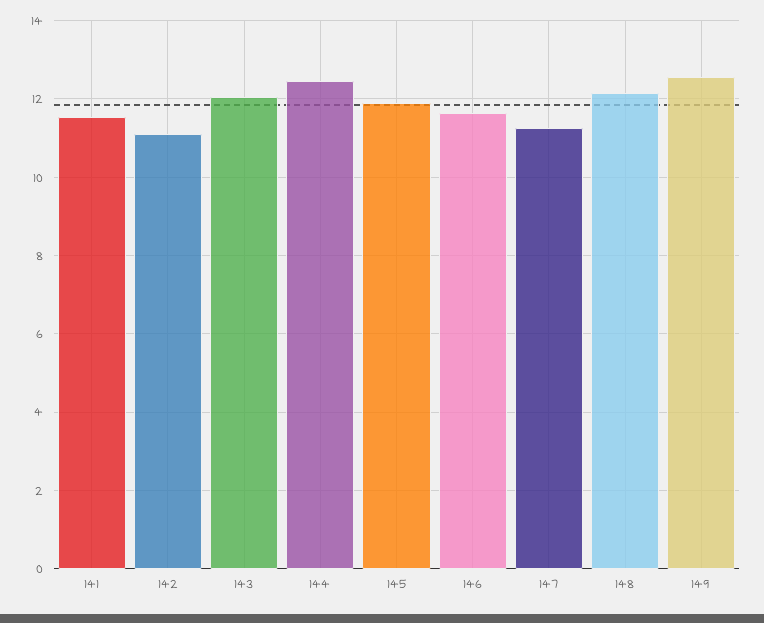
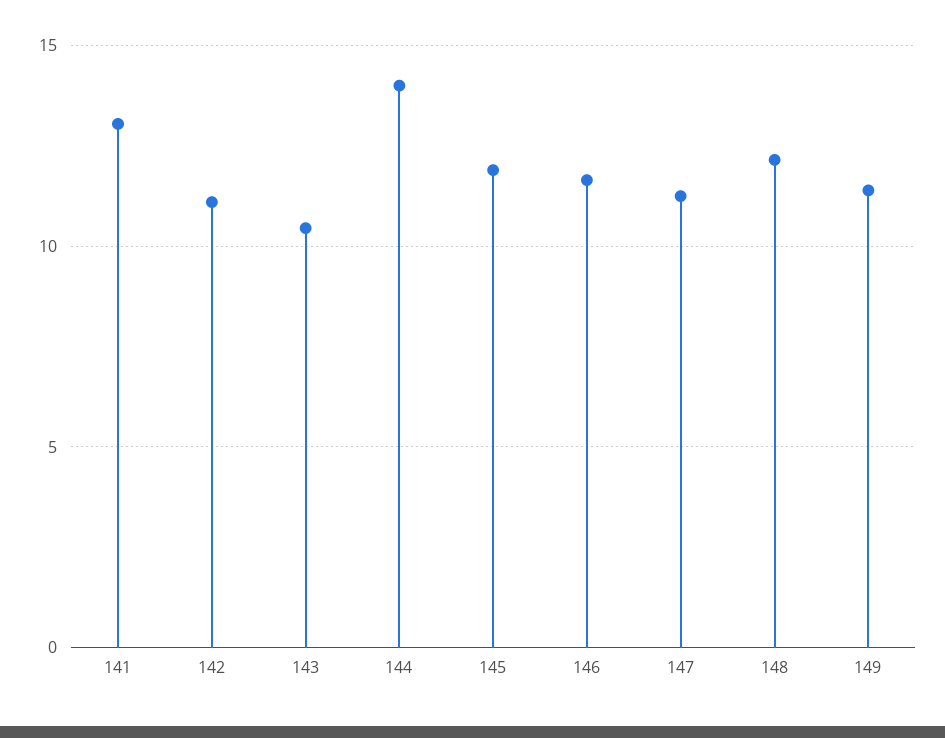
141: 11.6 -> 13
143: 12 -> 10.5
144: 12.4 -> 14
149: 12.6 -> 11.5

